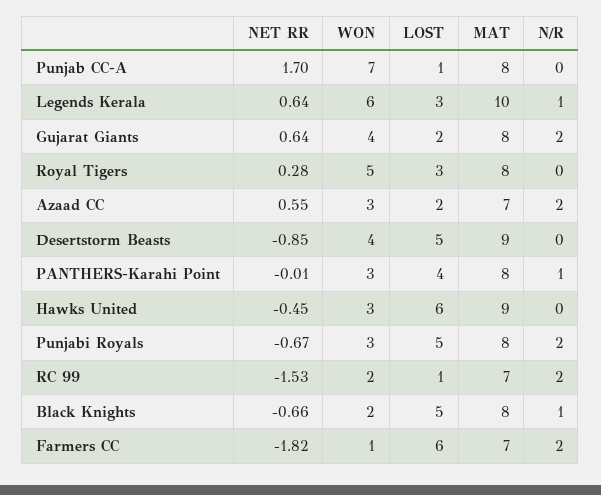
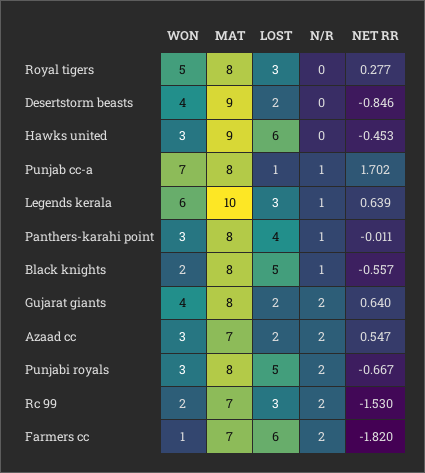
N/R, Punjab CC-A: 0 -> 1
LOST, Desertstorm Beasts: 5 -> 2
LOST, RC 99: 1 -> 3
NET RR, Black Knights: -0.66 -> -0.557

